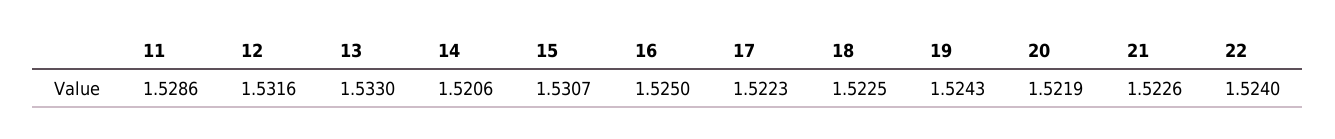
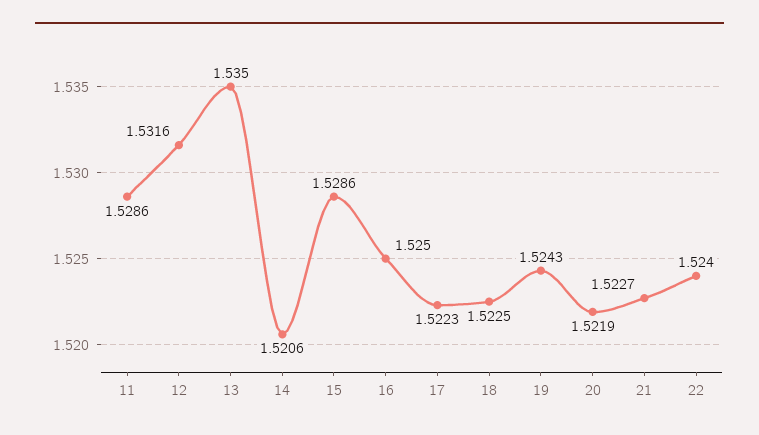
13: 1.533 -> 1.535
15: 1.5307 -> 1.5286
21: 1.5226 -> 1.5227

